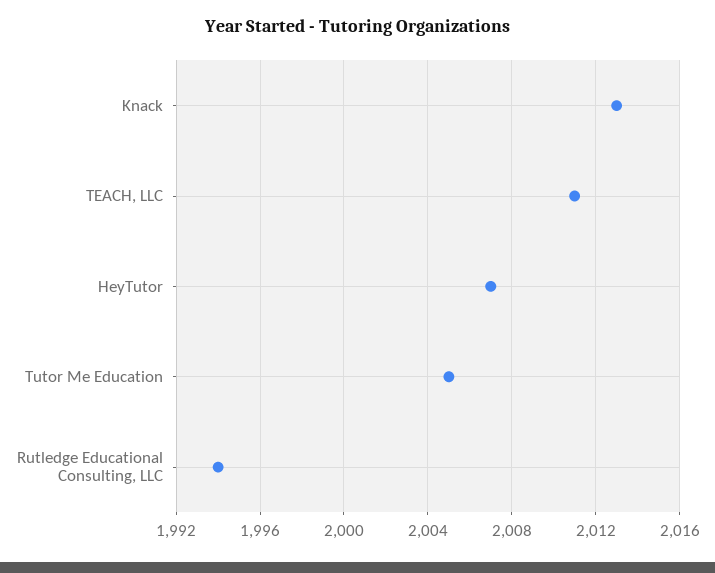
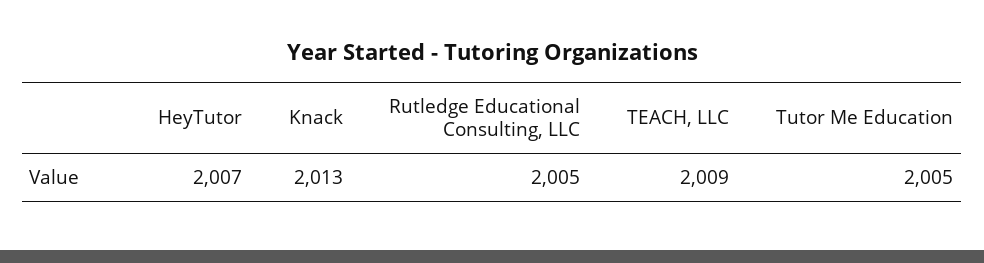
TEACH, LLC: 2011 -> 2009
Rutledge Educational Consulting, LLC: 1994 -> 2005

